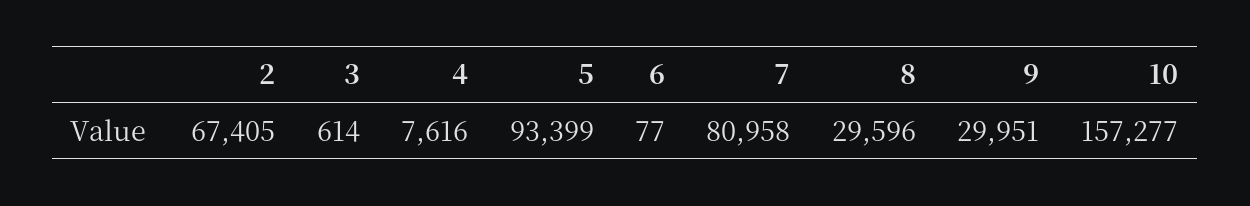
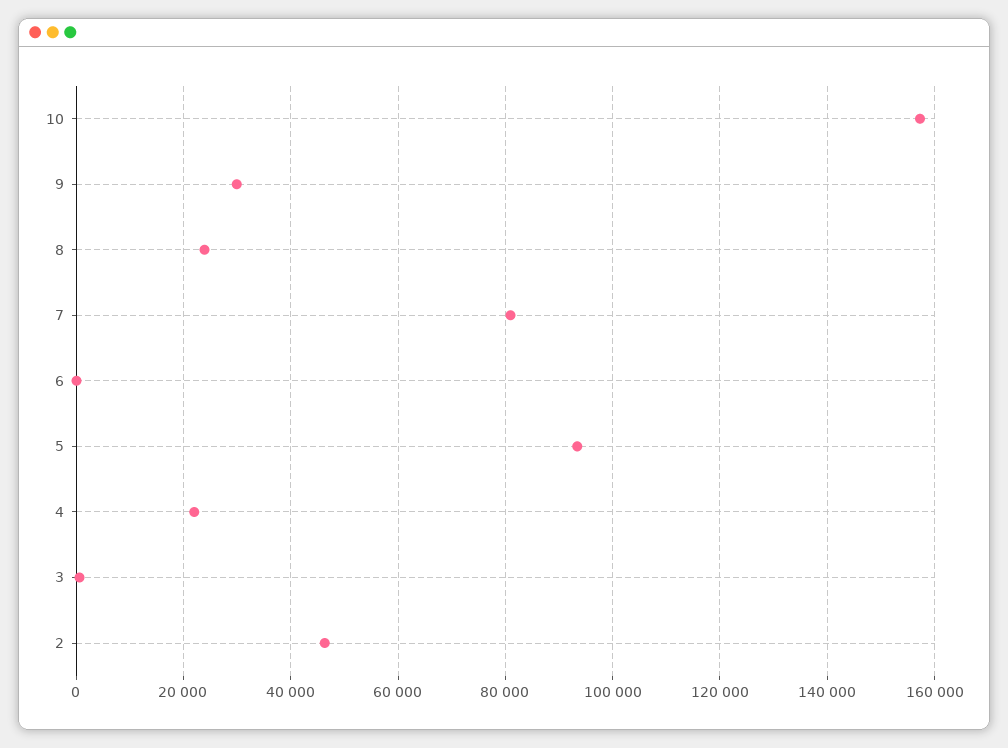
2: 67405 -> 46000
4: 7616 -> 22000
8: 29596 -> 24000

